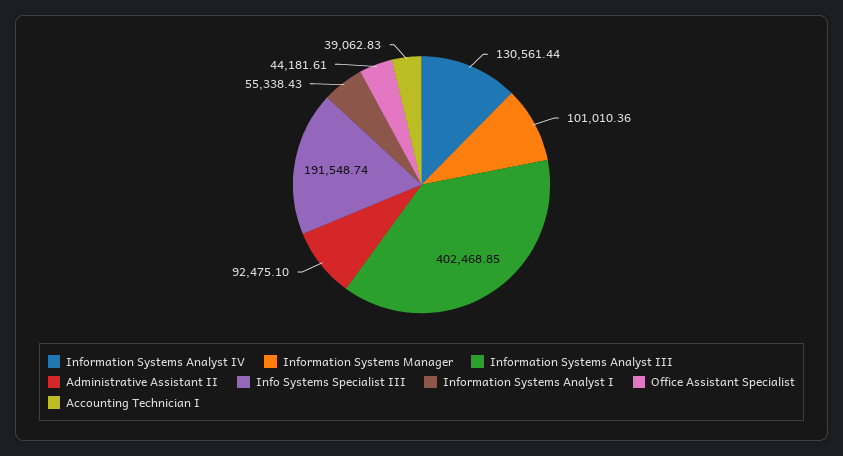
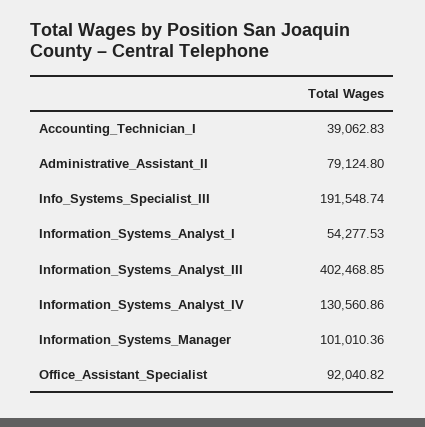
Information Systems Analyst IV: 130561.44 -> 130560.86
Administrative Assistant II: 92475.1 -> 79124.8
Information Systems Analyst I: 55338.43 -> 54277.53
Office Assistant Specialist: 44181.61 -> 92040.82

